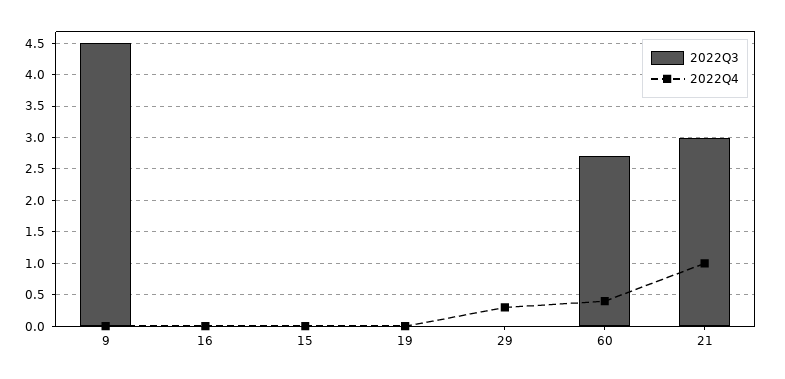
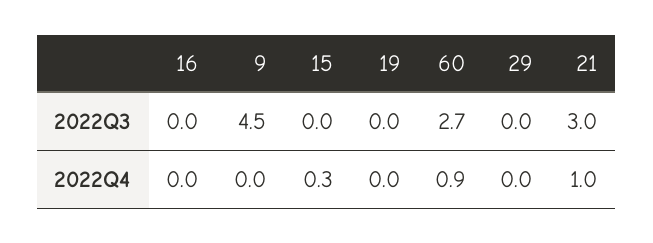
2022Q4, 15: 0 -> 0.3
2022Q4, 29: 0.3 -> 0
2022Q4, 60: 0.4 -> 0.9

